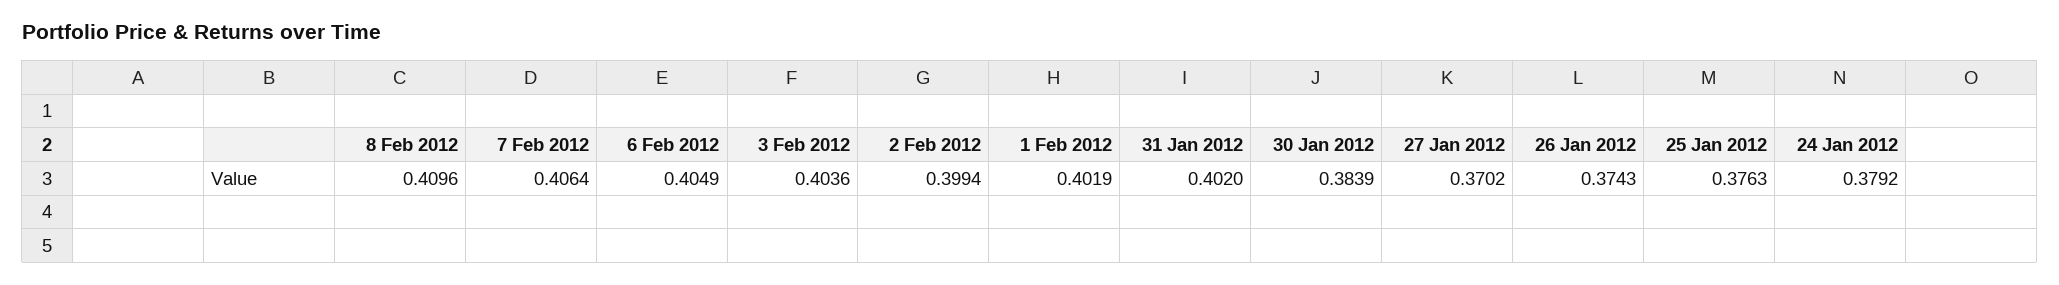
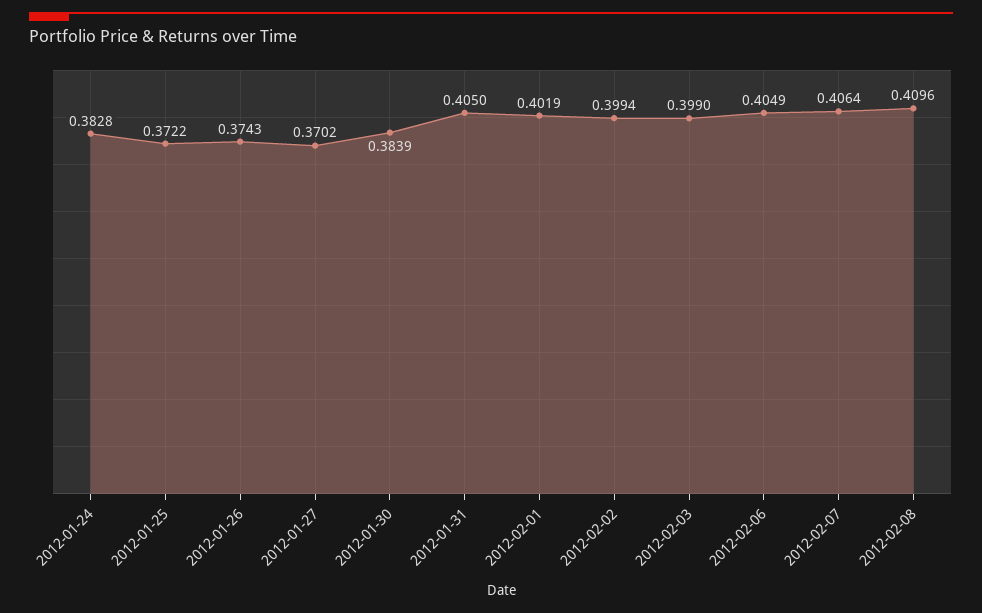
3 Feb 2012: 0.4036 -> 0.399
31 Jan 2012: 0.402 -> 0.405
25 Jan 2012: 0.3763 -> 0.3722
24 Jan 2012: 0.3792 -> 0.3828

